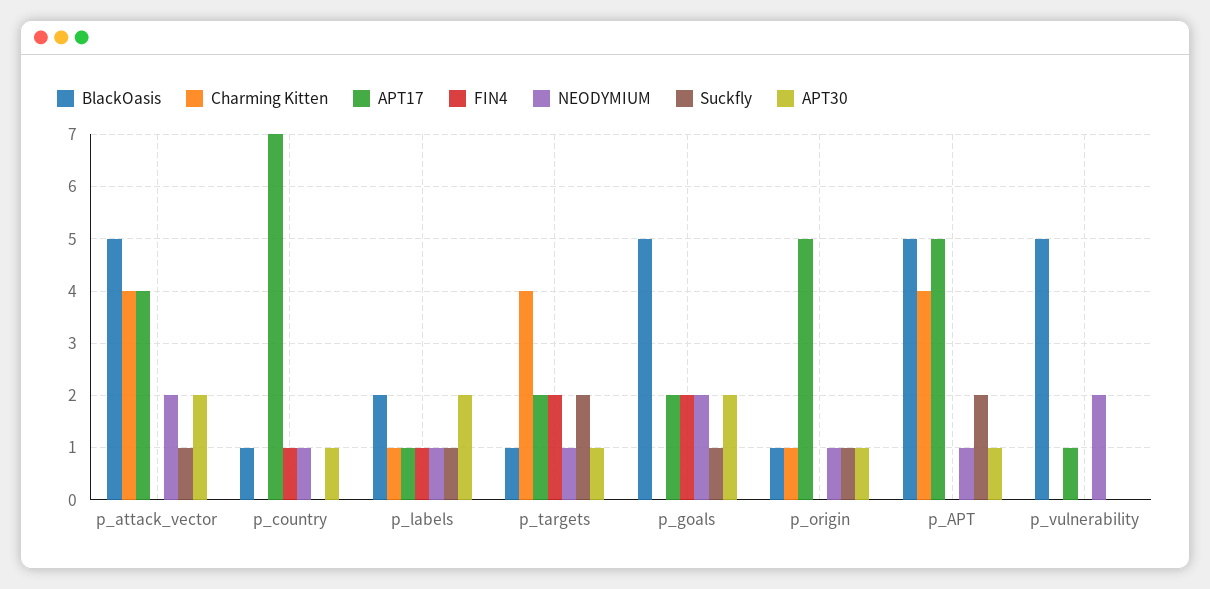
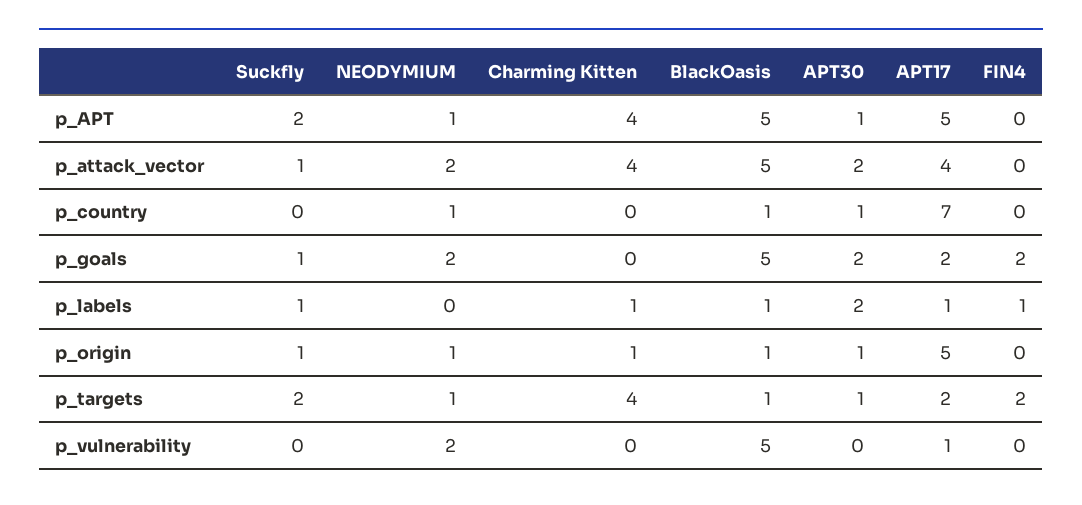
FIN4, p_country: 1 -> 0
BlackOasis, p_labels: 2 -> 1
NEODYMIUM, p_labels: 1 -> 0

